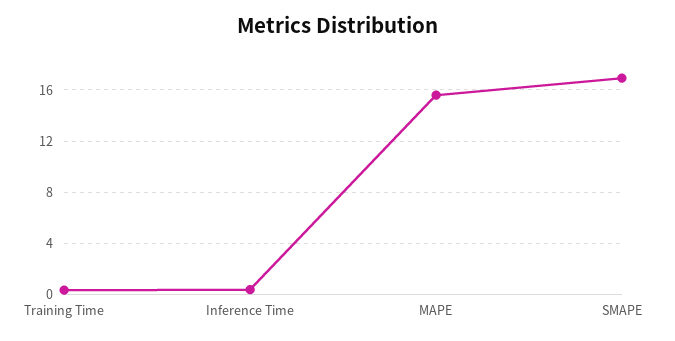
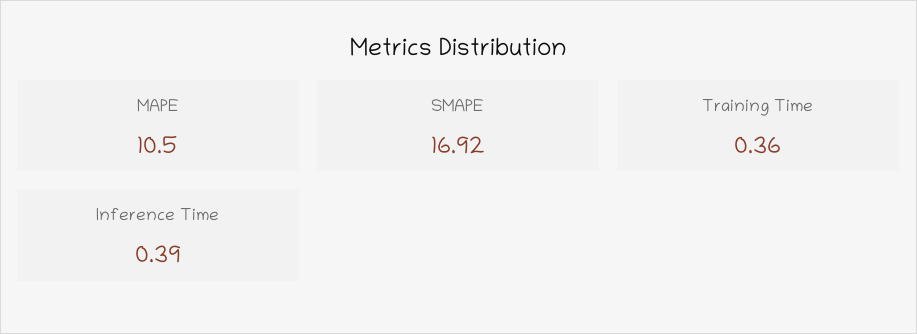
MAPE: 15.5 -> 10.5

